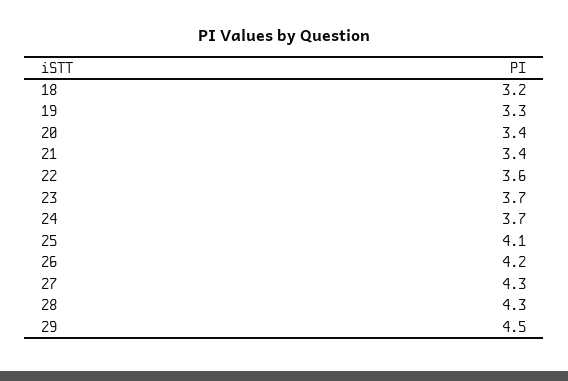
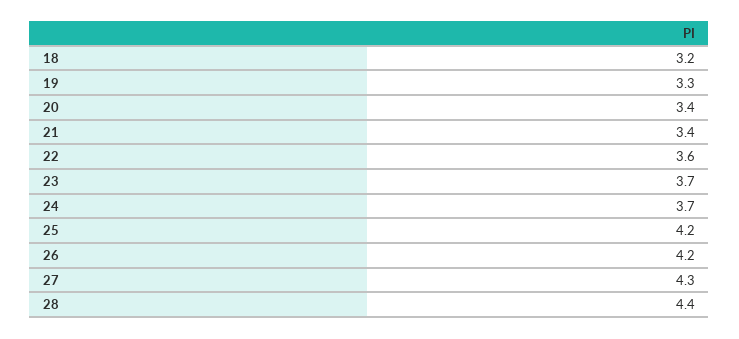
25: 4.1 -> 4.2
28: 4.3 -> 4.4
29: 4.5 -> none

